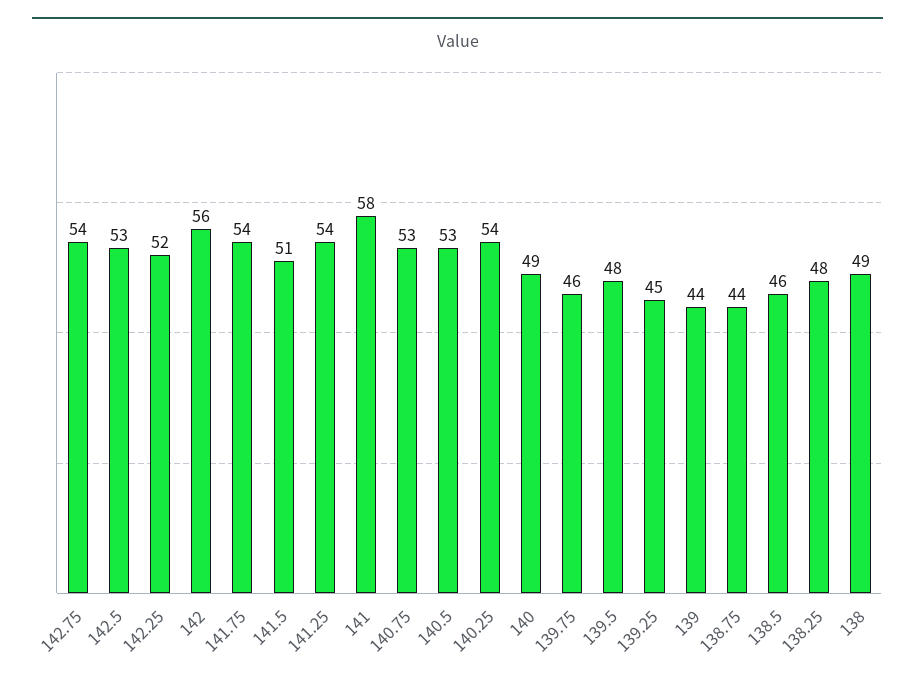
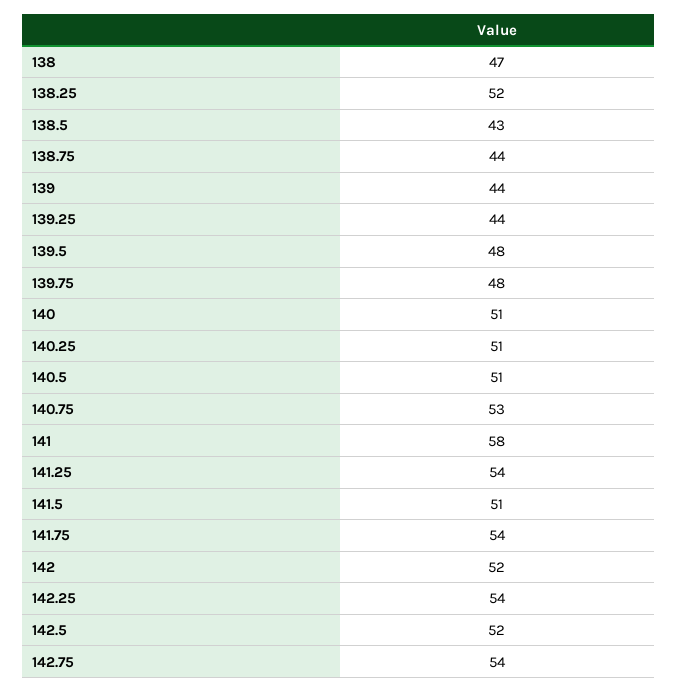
142.5: 53 -> 52
142.25: 52 -> 54
142: 56 -> 52
140.5: 53 -> 51
140.25: 54 -> 51
140: 49 -> 51
139.75: 46 -> 48
139.25: 45 -> 44
138.5: 46 -> 43
138.25: 48 -> 52
138: 49 -> 47

